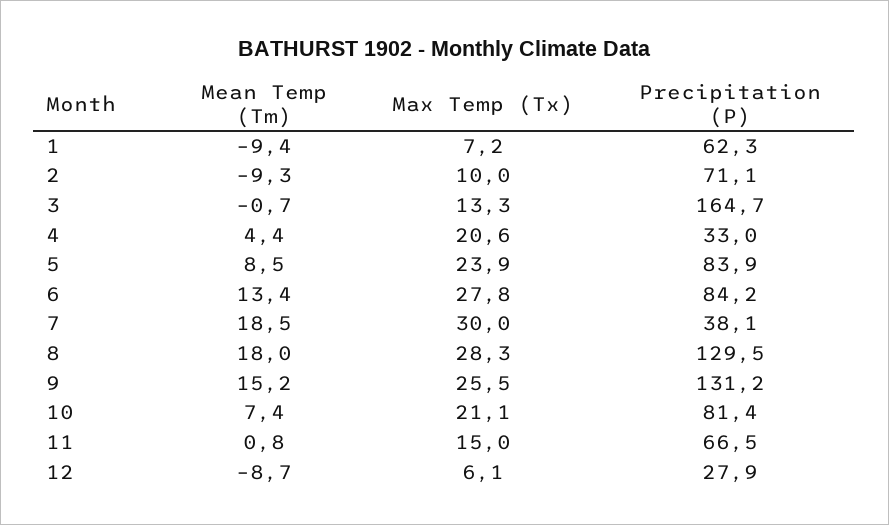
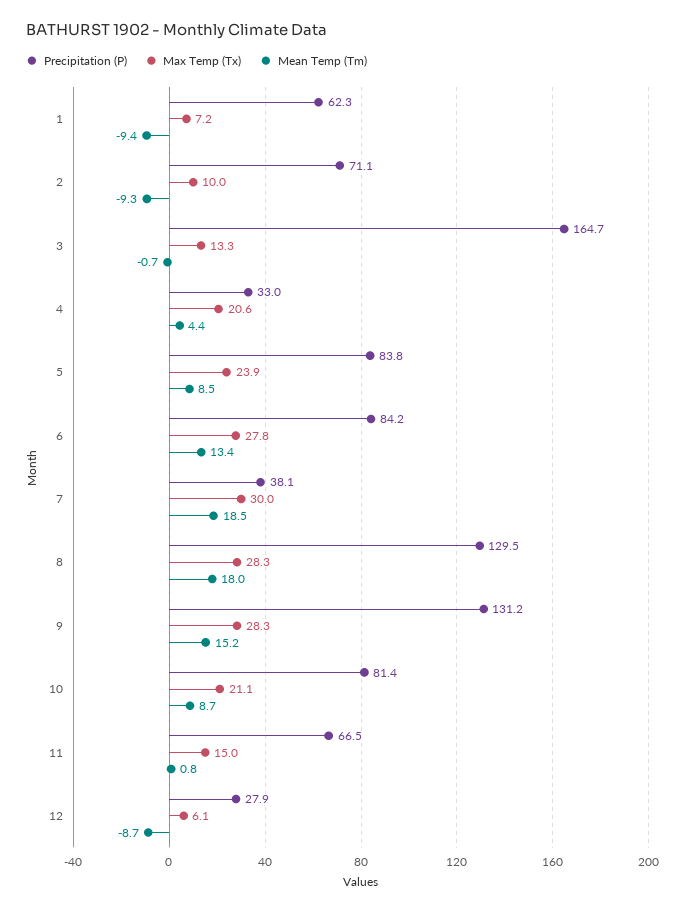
Precipitation (P), 5: 83.9 -> 83.8
Max Temp (Tx), 9: 25.5 -> 28.3
Mean Temp (Tm), 10: 7.4 -> 8.7

